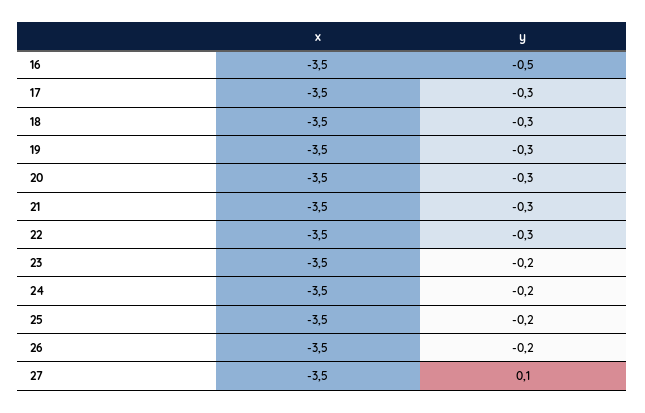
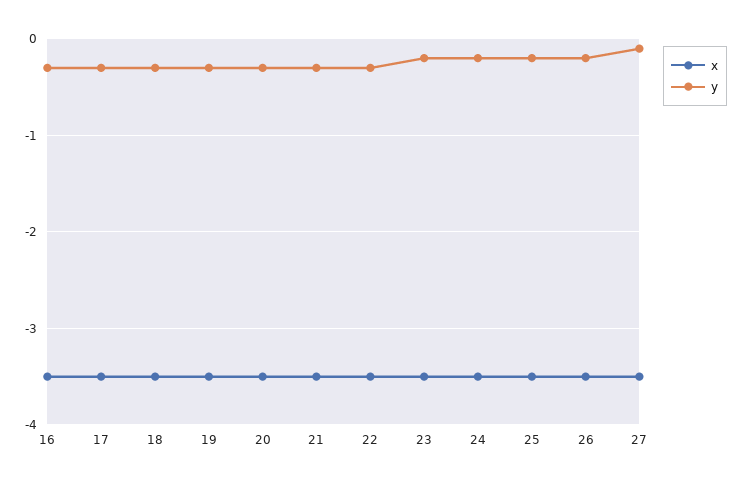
y, 16: -0.5 -> -0.3
y, 27: 0.1 -> -0.1

